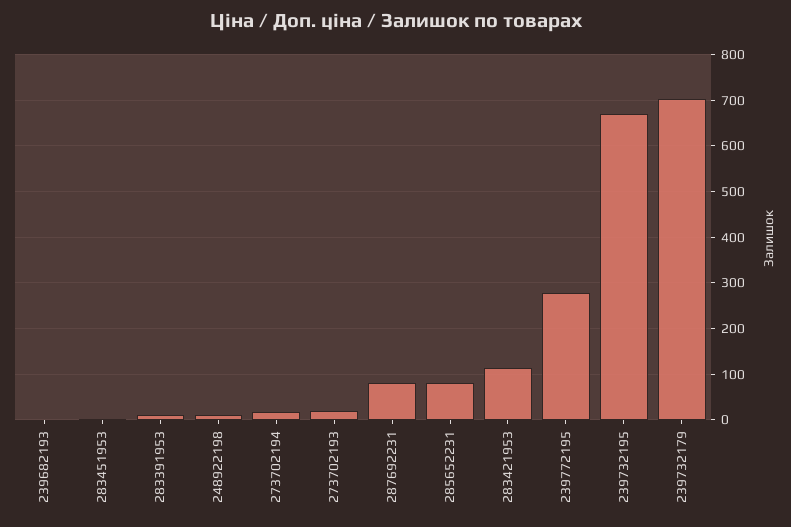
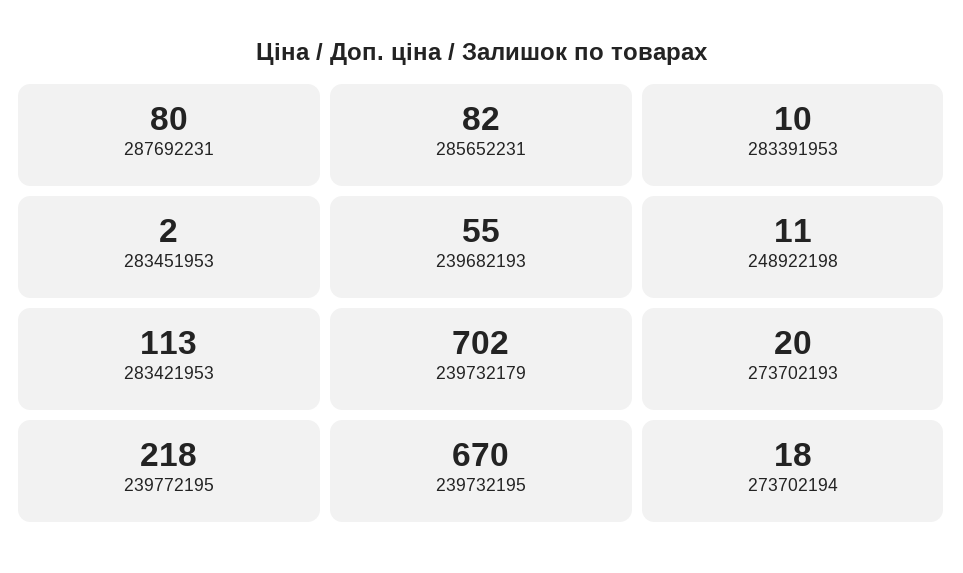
239682193: 0 -> 55
239772195: 280 -> 218

